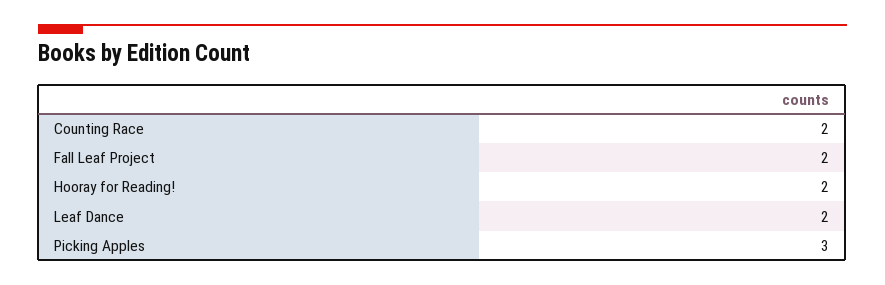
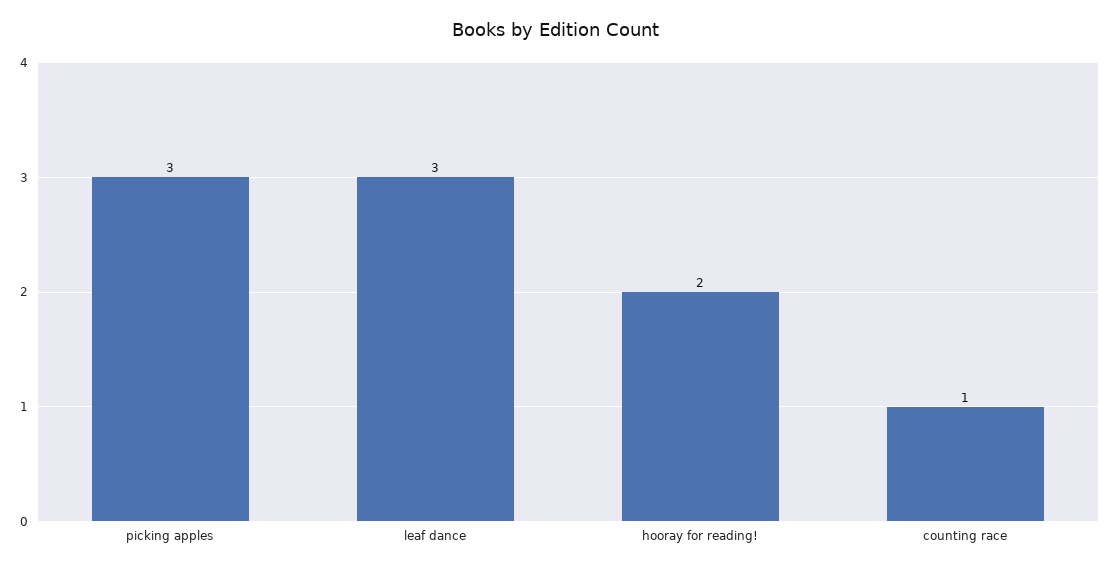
Counting Race: 2 -> 1
Fall Leaf Project: 2 -> none
Leaf Dance: 2 -> 3

